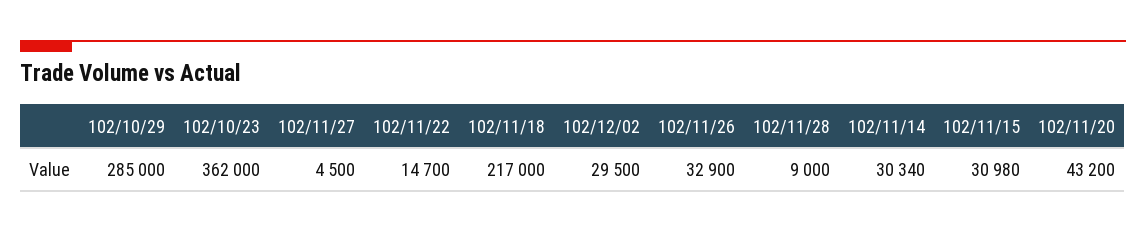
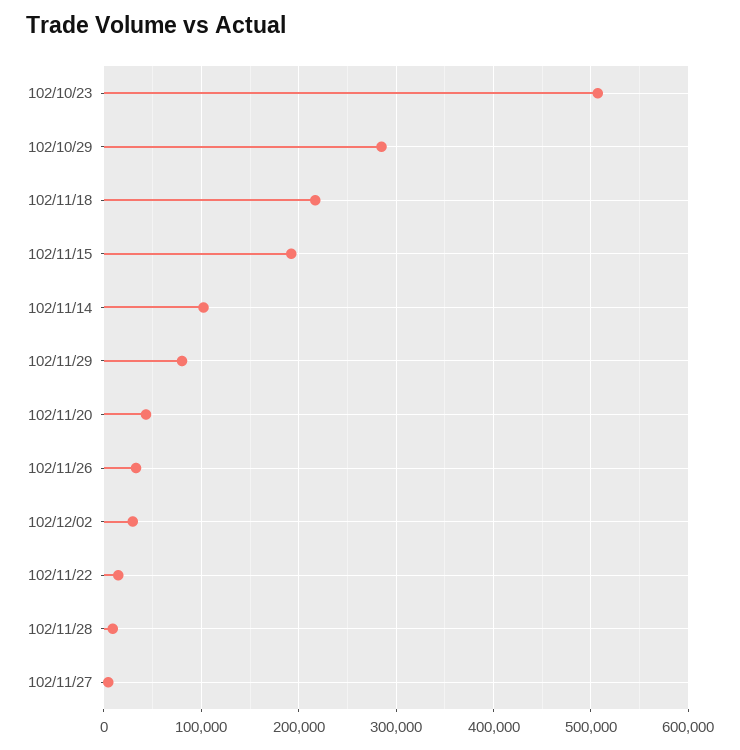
102/10/23: 362000 -> 510000
102/11/14: 30340 -> 100000
102/11/15: 30980 -> 190000
102/11/29: none -> 80000

